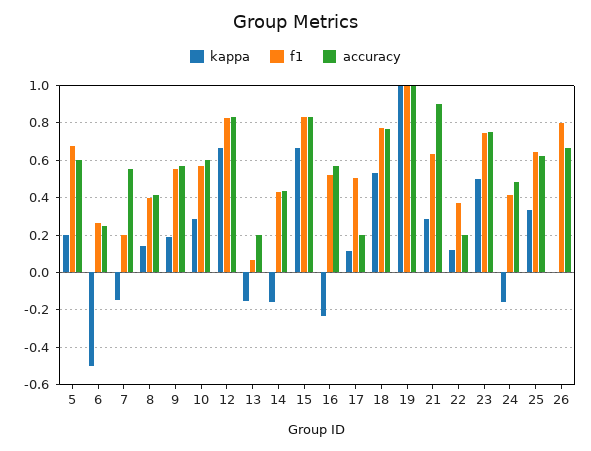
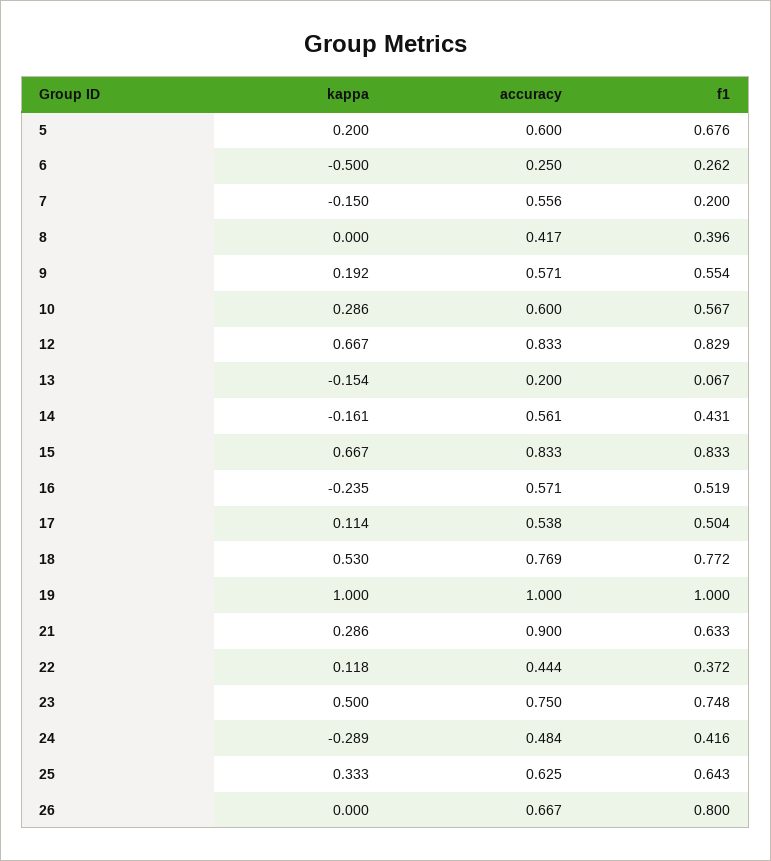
kappa, 8: 0.15 -> 0
accuracy, 14: 0.45 -> 0.561
accuracy, 17: 0.2 -> 0.538
accuracy, 22: 0.2 -> 0.444
kappa, 24: -0.15 -> -0.289

